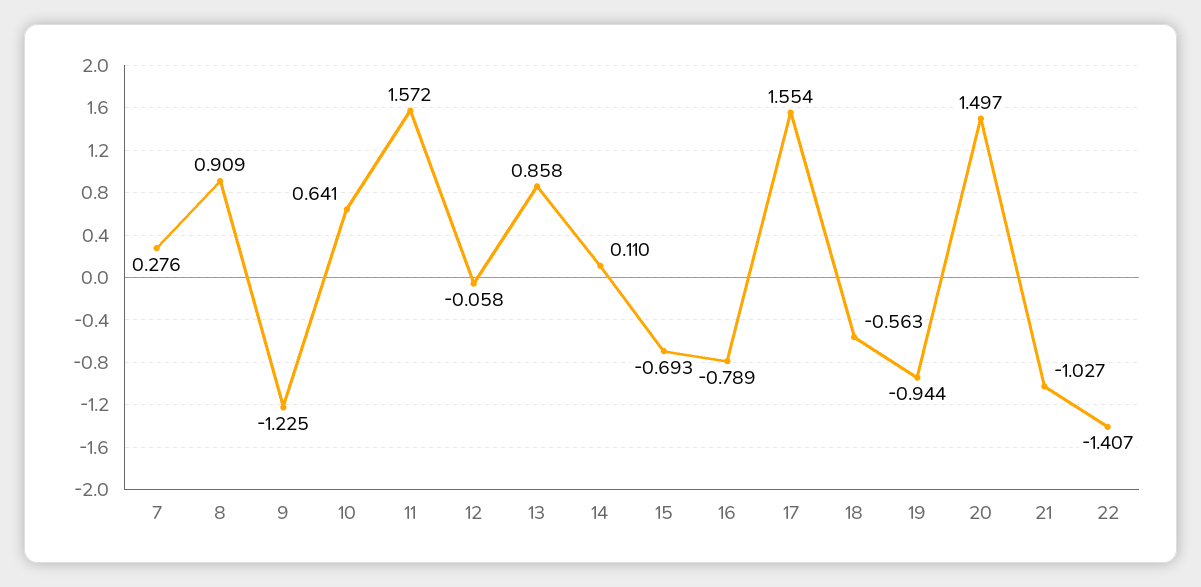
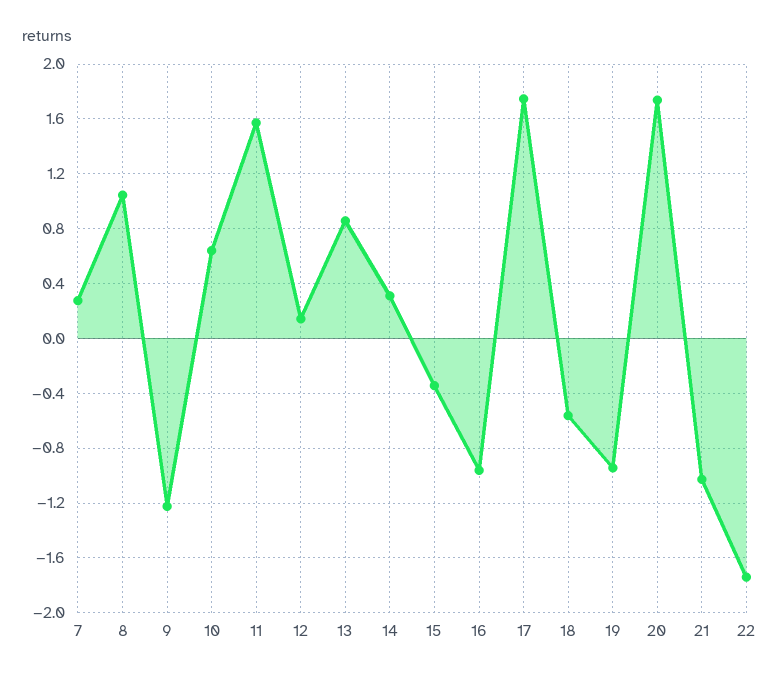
8: 0.909 -> 1.05
12: -0.058 -> 0.15
14: 0.11 -> 0.3
15: -0.693 -> -0.35
16: -0.789 -> -0.95
17: 1.554 -> 1.75
20: 1.497 -> 1.75
22: -1.407 -> -1.75

